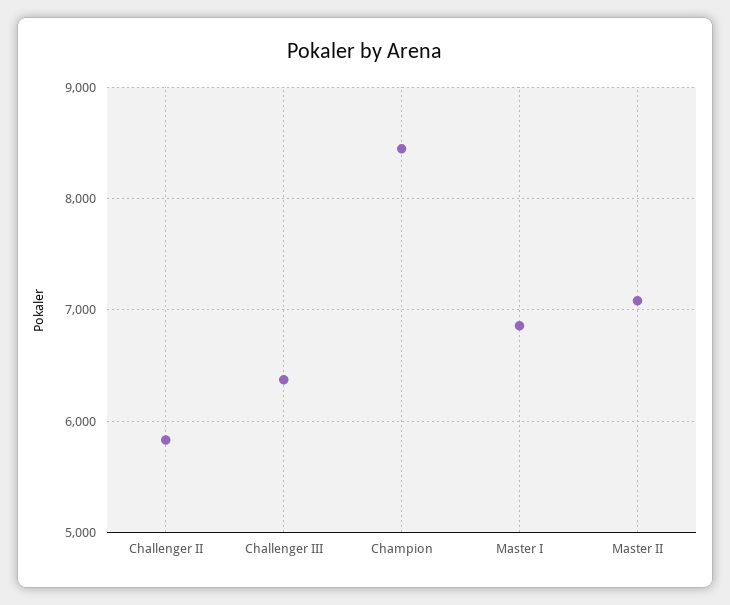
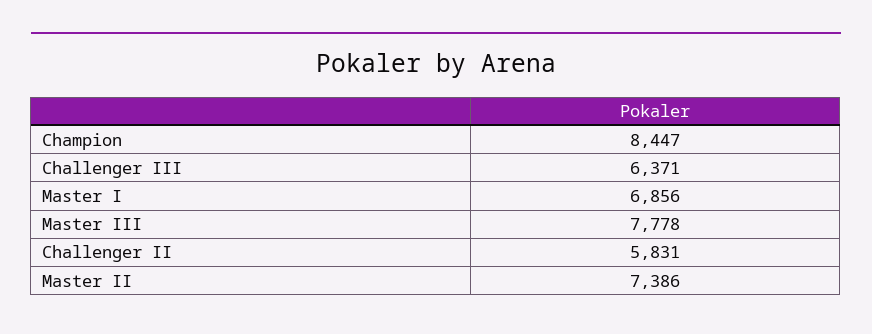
Master II: 7100 -> 7386
Master III: none -> 7778

